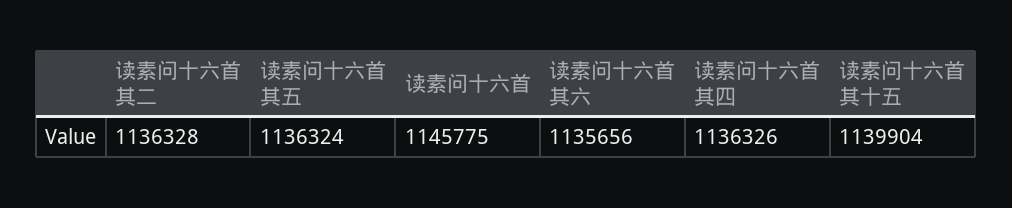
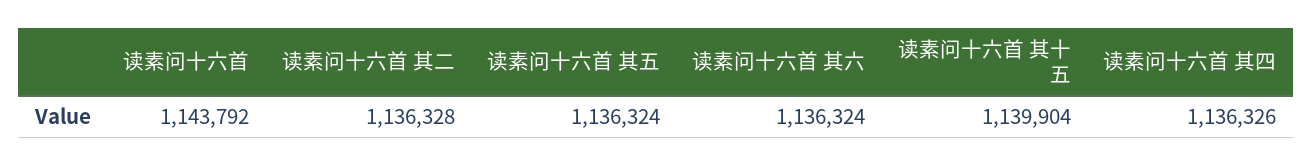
读素问十六首: 1145775 -> 1143792
读素问十六首 其六: 1135656 -> 1136324

